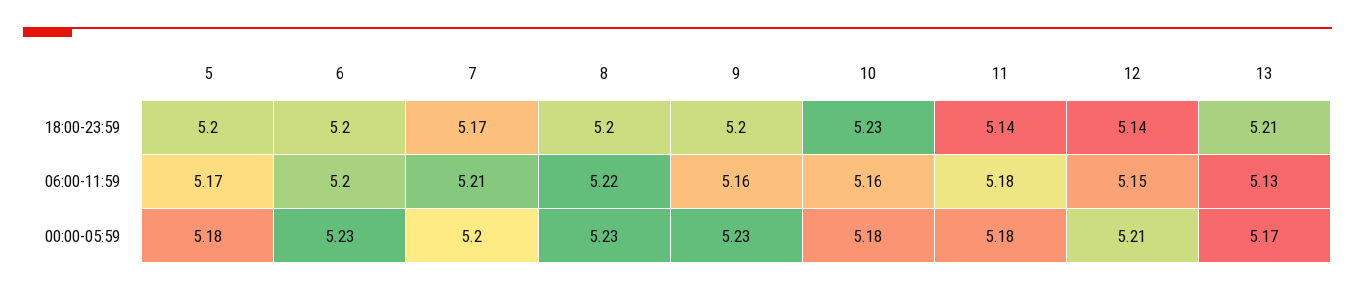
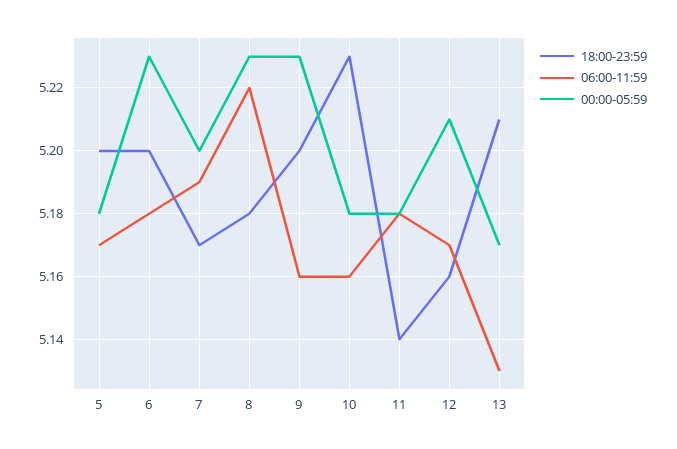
18:00-23:59, 8: 5.2 -> 5.18
18:00-23:59, 12: 5.14 -> 5.16
06:00-11:59, 6: 5.2 -> 5.18
06:00-11:59, 7: 5.21 -> 5.19
06:00-11:59, 12: 5.15 -> 5.17

